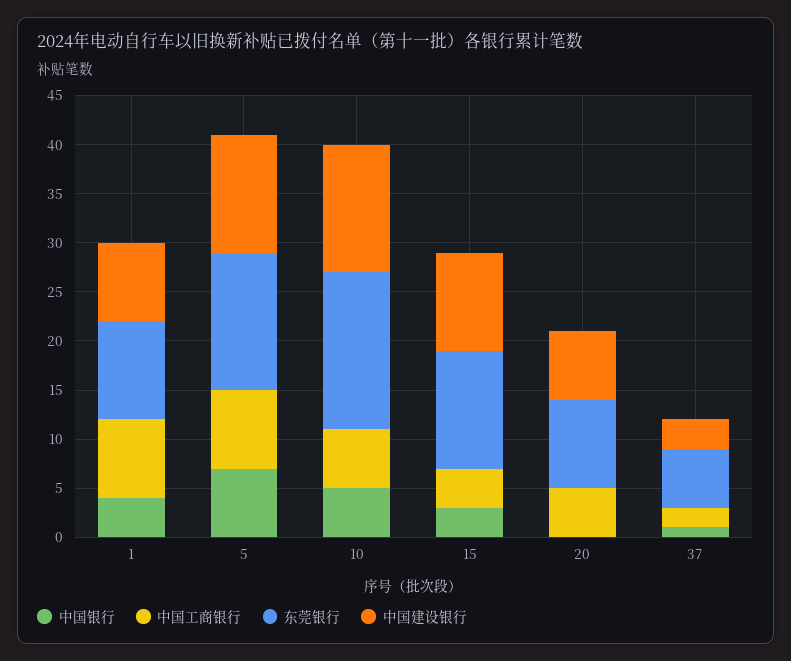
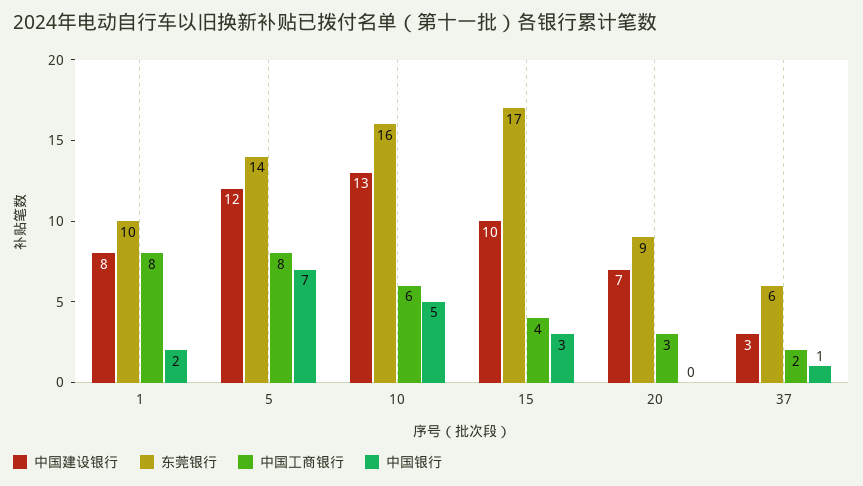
中国银行, 1: 4 -> 2
东莞银行, 15: 12 -> 17
中国工商银行, 20: 5 -> 3

